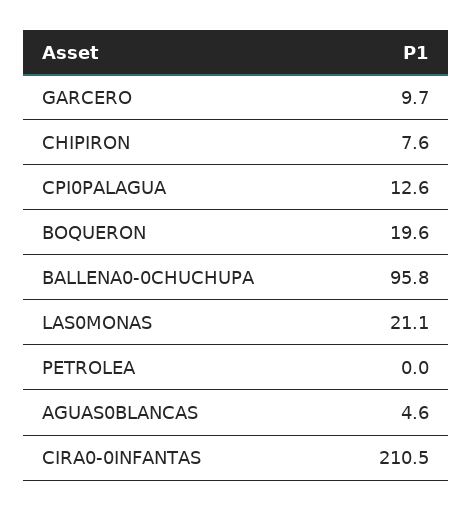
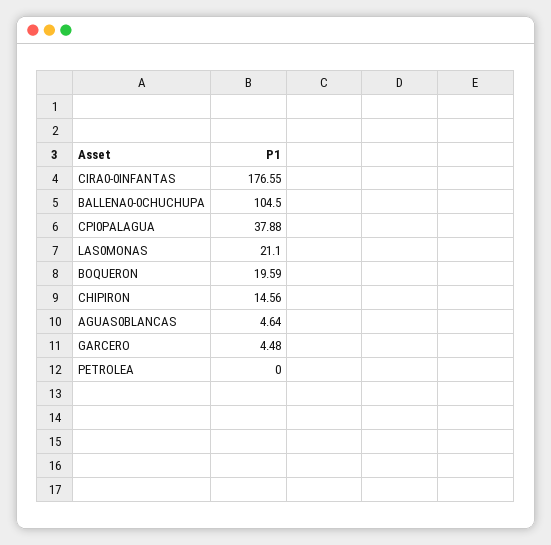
GARCERO: 9.7 -> 4.48
CHIPIRON: 7.6 -> 14.56
CPI0PALAGUA: 12.6 -> 37.88
BALLENA0-0CHUCHUPA: 95.8 -> 104.5
CIRA0-0INFANTAS: 210.5 -> 176.55

